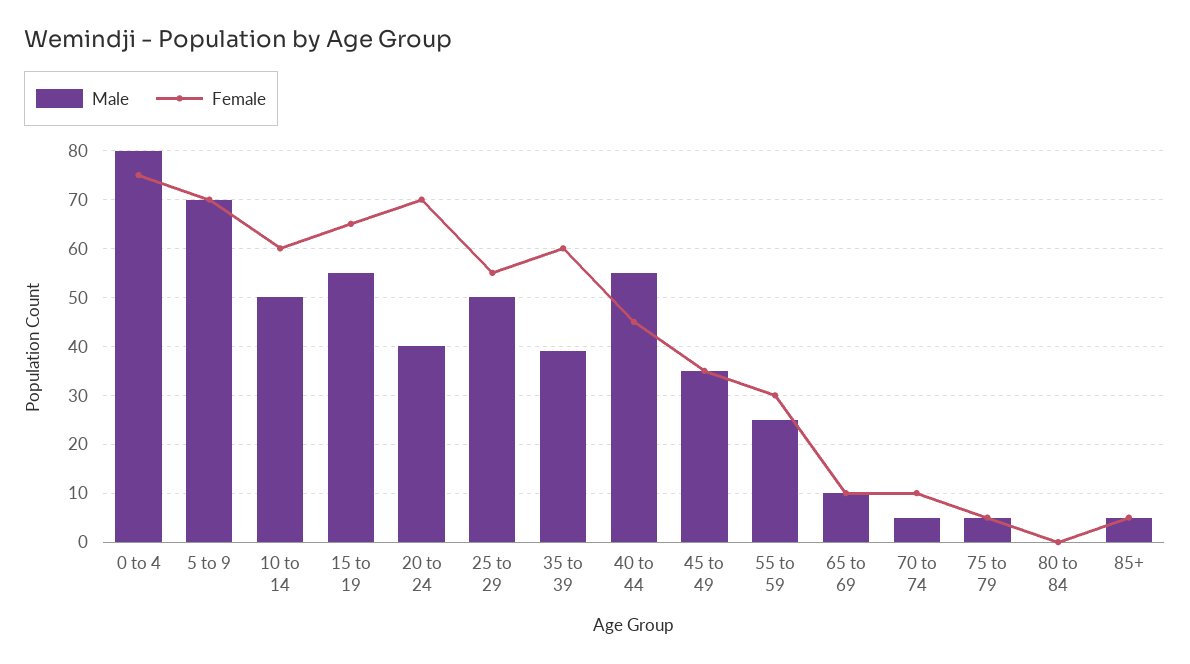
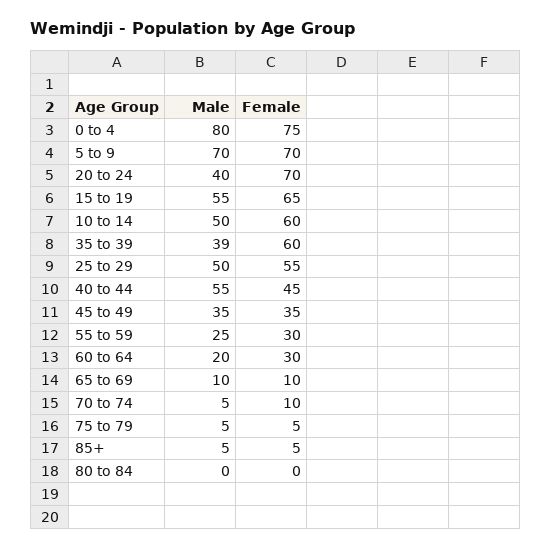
Male, 60 to 64: none -> 20
Female, 60 to 64: none -> 30

